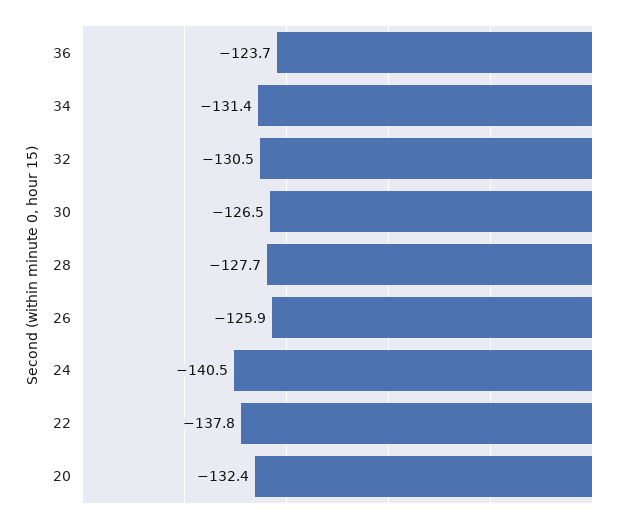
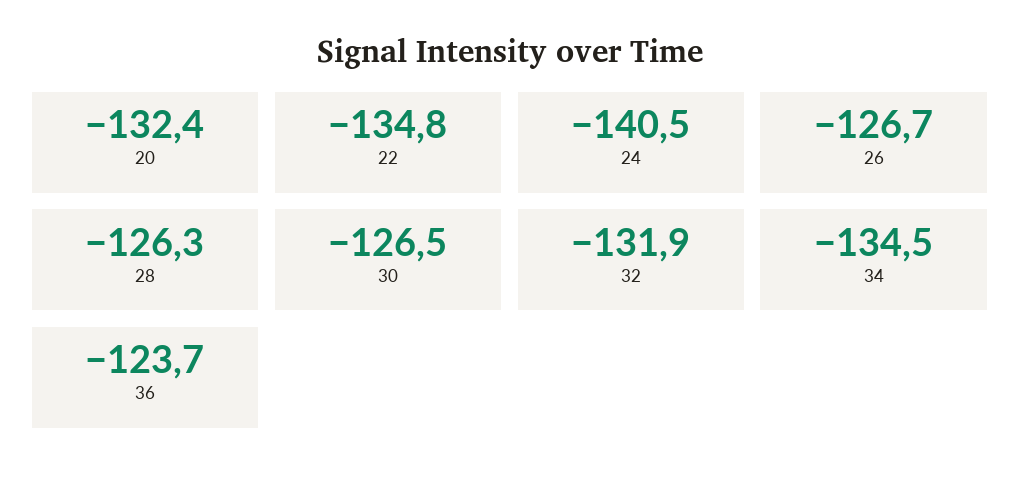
34: -131.4 -> -134.5
32: -130.5 -> -131.9
28: -127.7 -> -126.3
26: -125.9 -> -126.7
22: -137.8 -> -134.8

